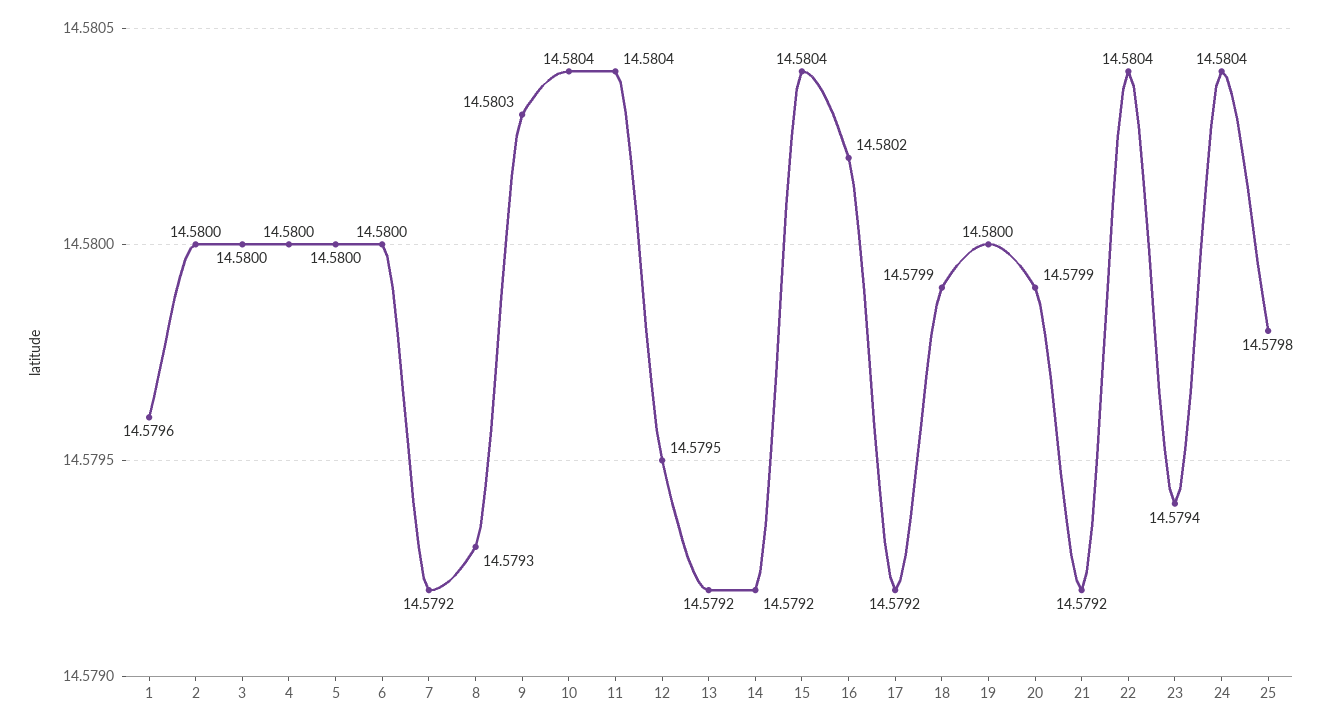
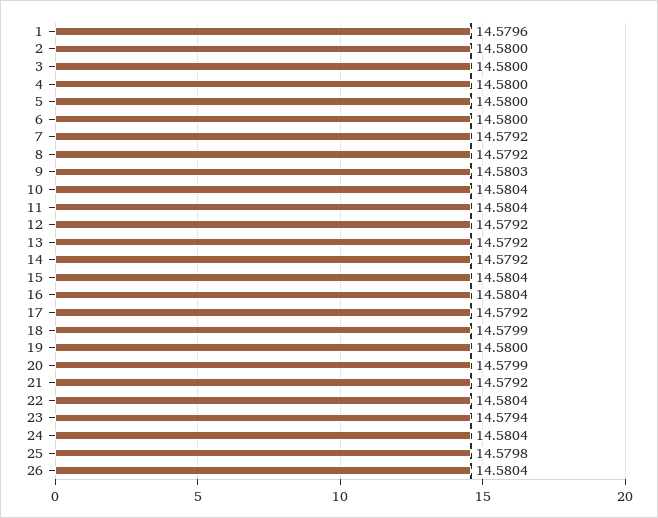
8: 14.5793 -> 14.5792
12: 14.5795 -> 14.5792
16: 14.5802 -> 14.5804
26: none -> 14.5804

